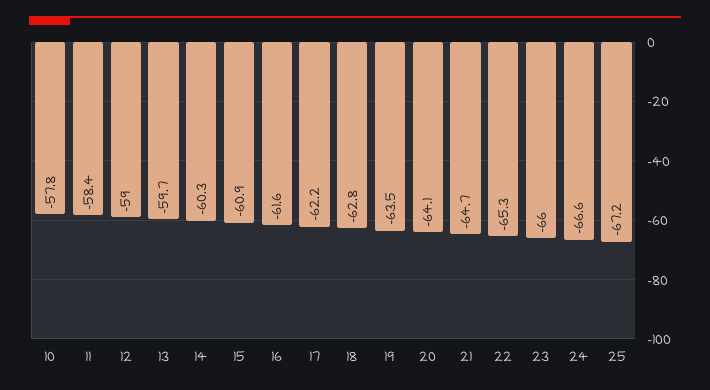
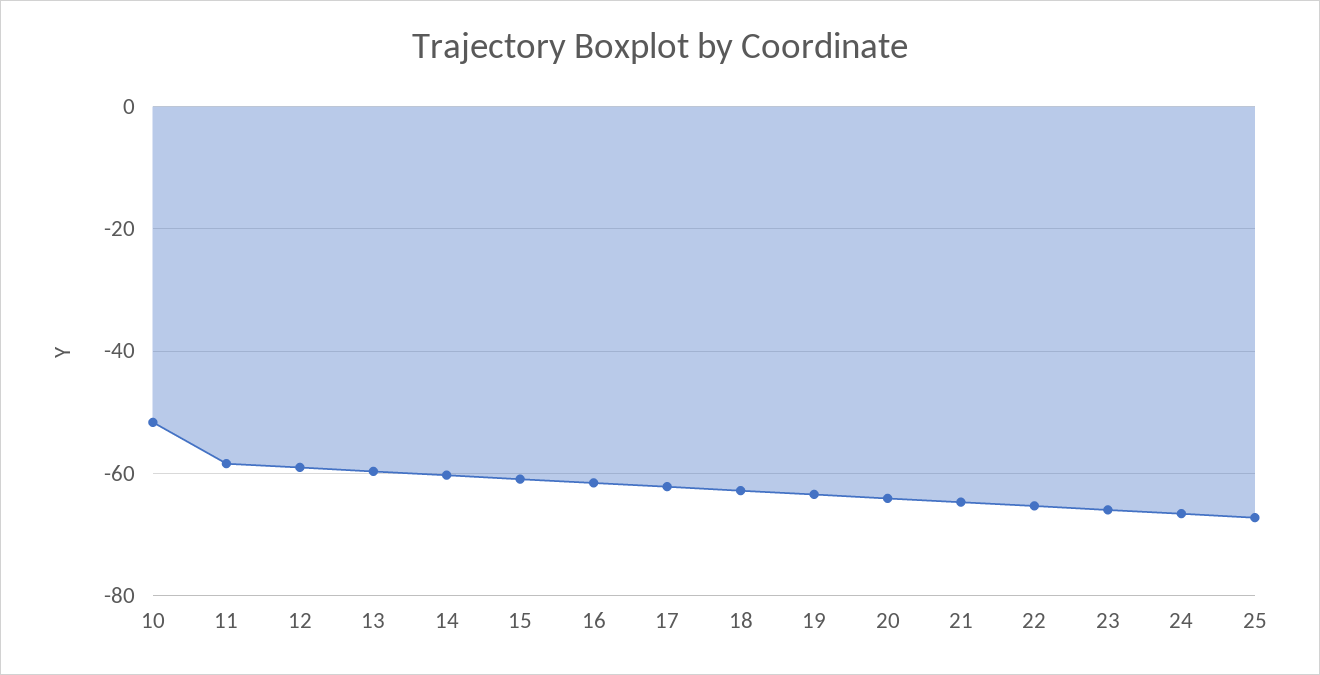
10: -57.8 -> -52

